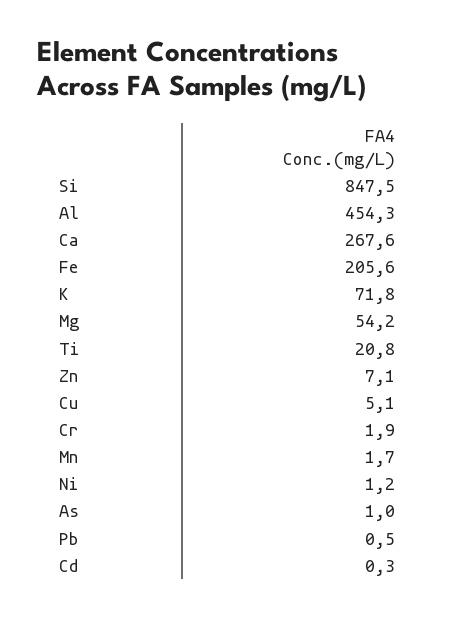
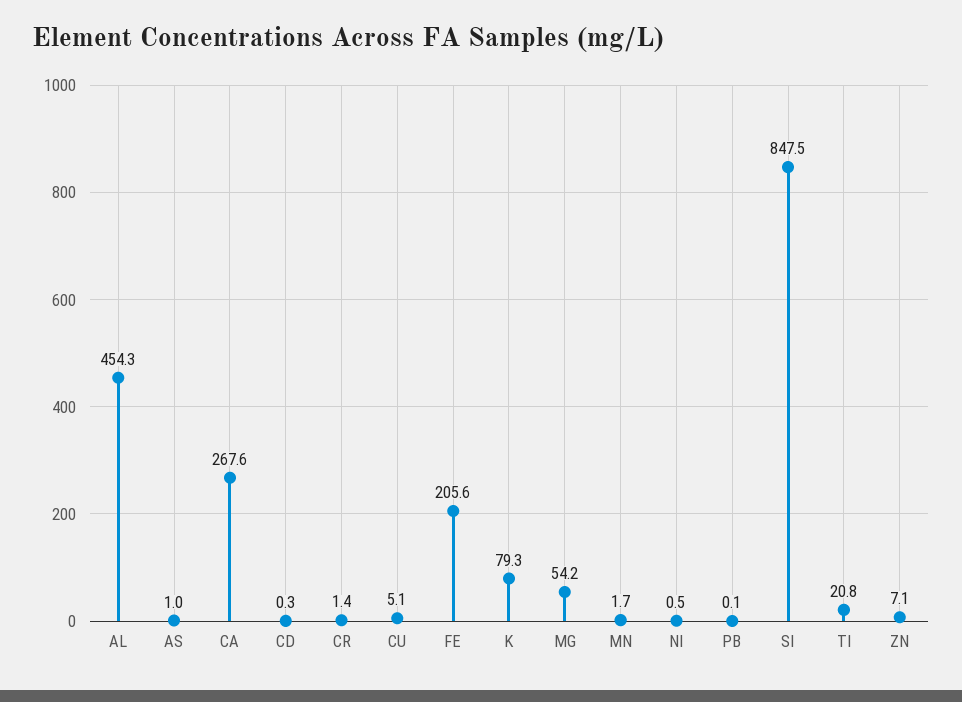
K: 71.8 -> 79.3
Cr: 1.9 -> 1.4
Ni: 1.2 -> 0.5
Pb: 0.5 -> 0.1

